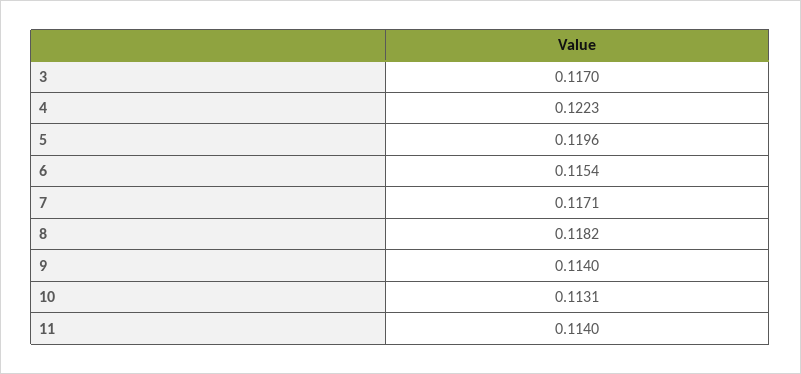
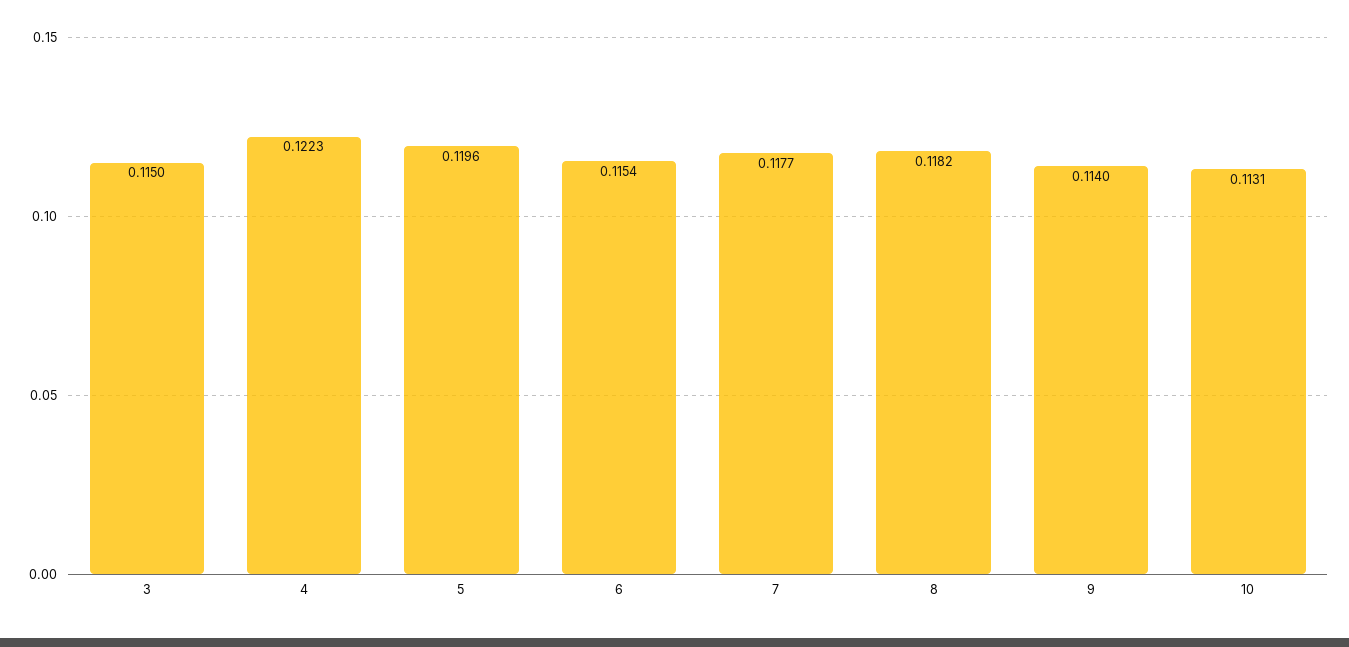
3: 0.117 -> 0.115
7: 0.1171 -> 0.1177
11: 0.114 -> none

